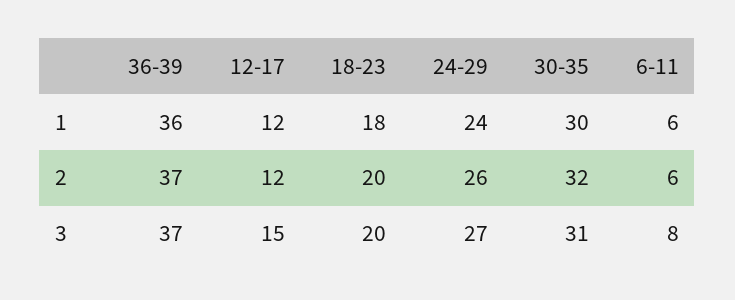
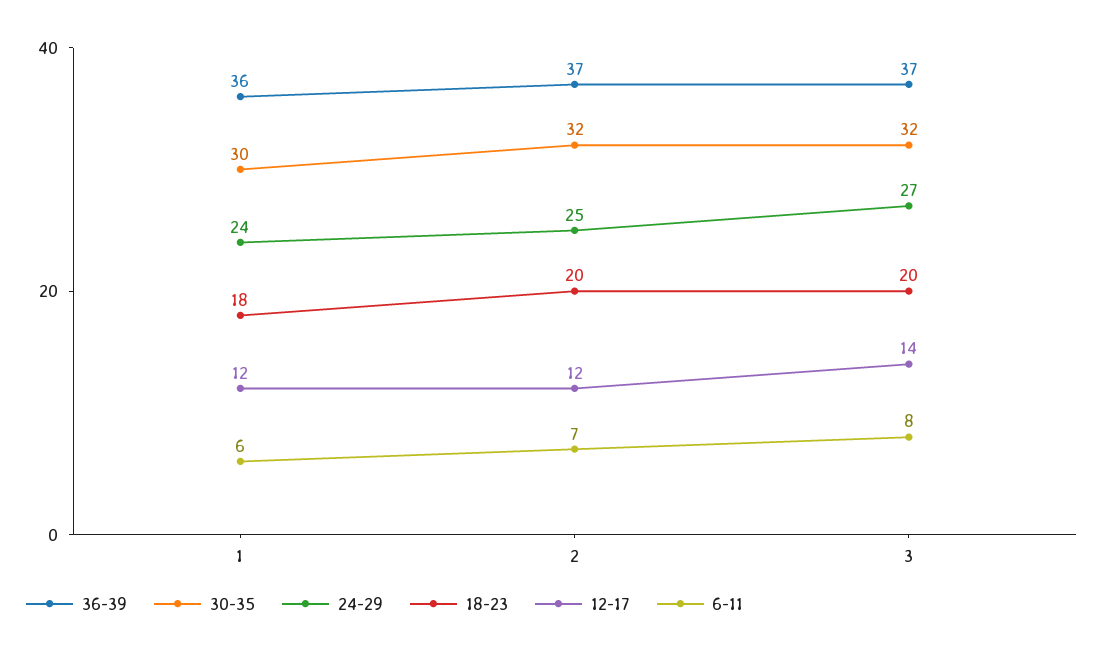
24-29, 2: 26 -> 25
6-11, 2: 6 -> 7
12-17, 3: 15 -> 14
30-35, 3: 31 -> 32

